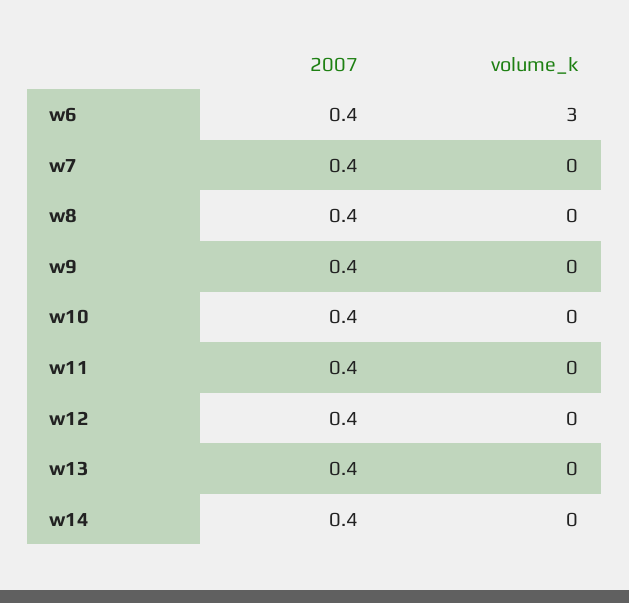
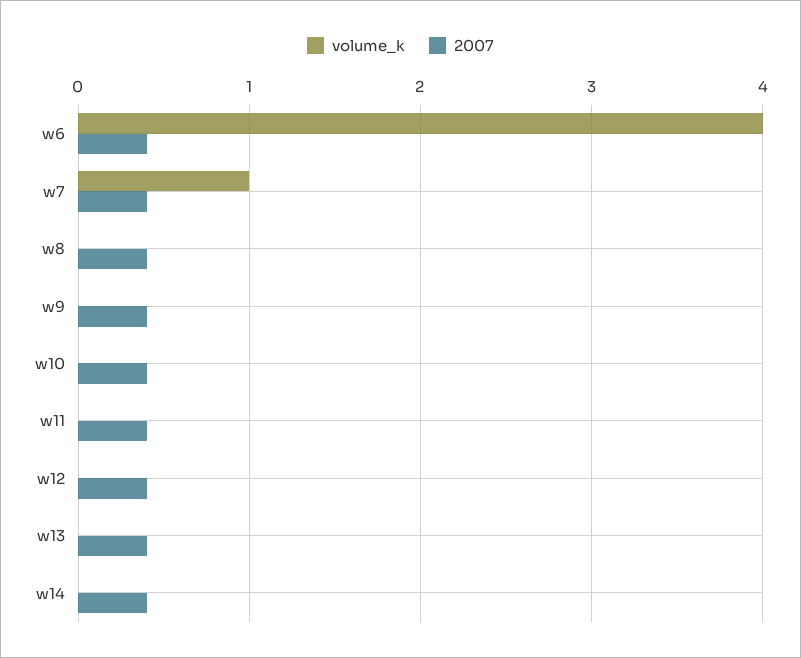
volume_k, w6: 3 -> 4
volume_k, w7: 0 -> 1

